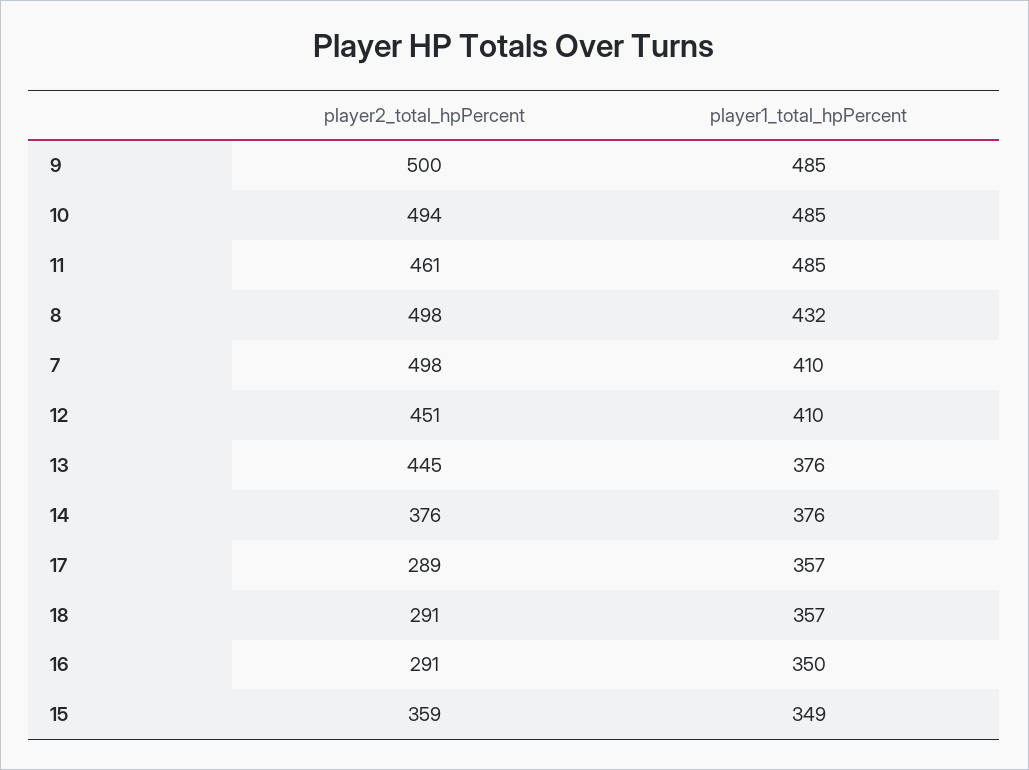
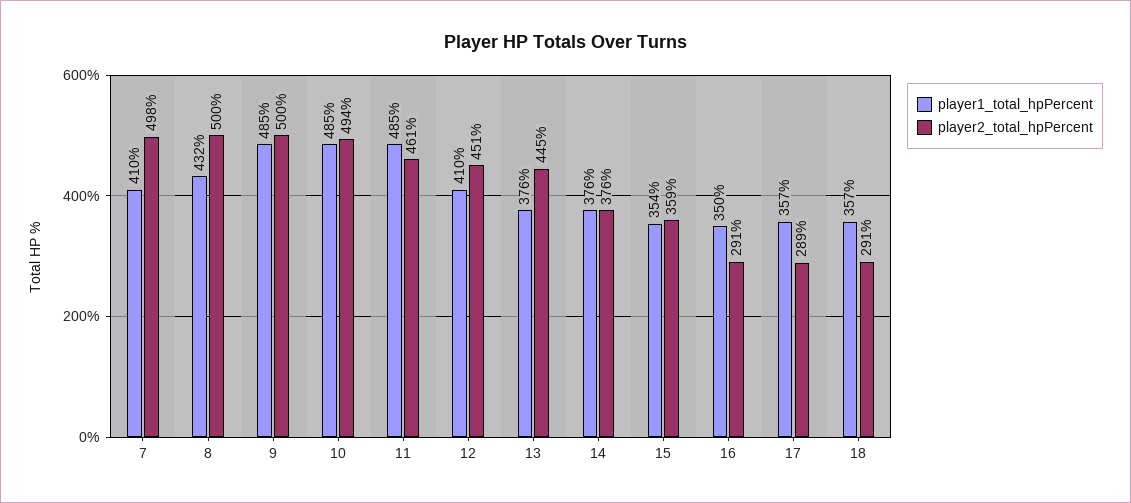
player2_total_hpPercent, 8: 498 -> 500
player1_total_hpPercent, 15: 349 -> 354

